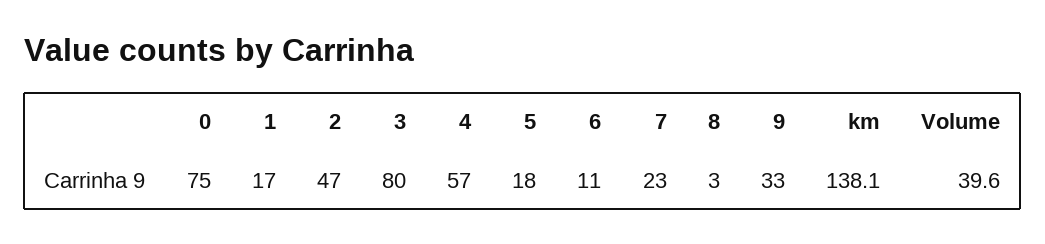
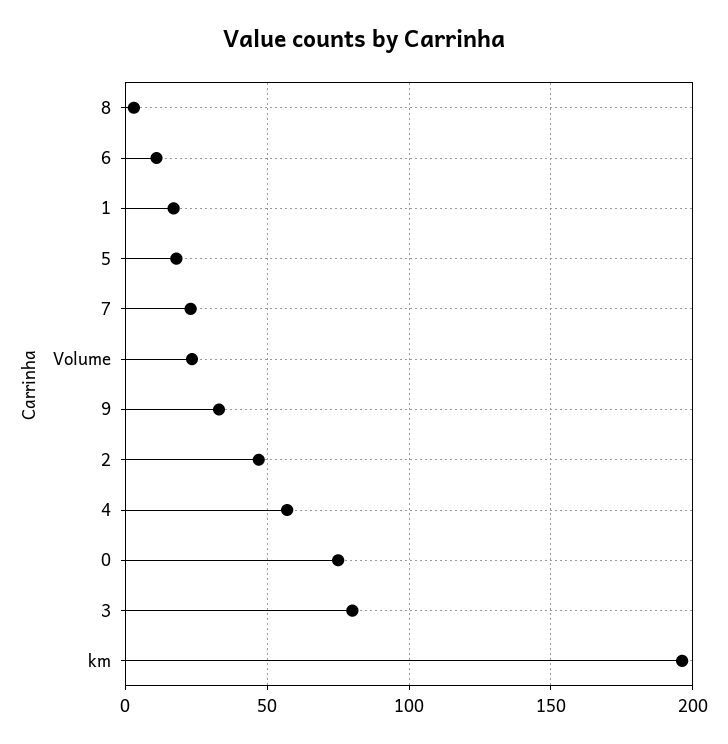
km: 138.1 -> 195
Volume: 39.6 -> 25

